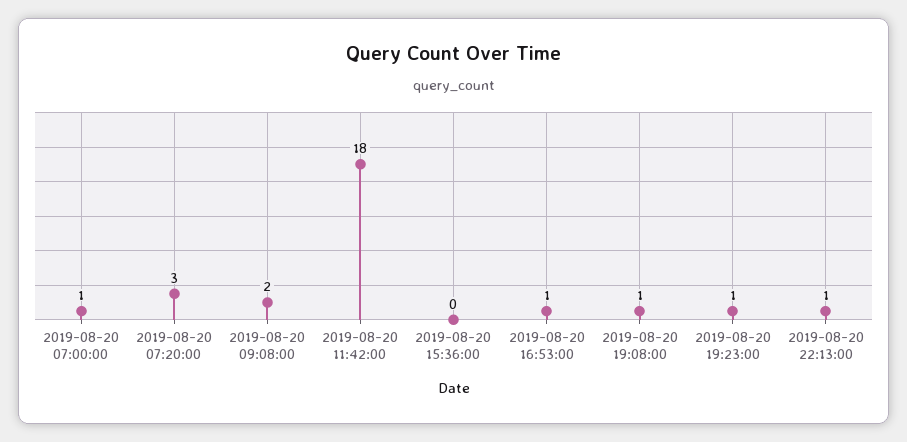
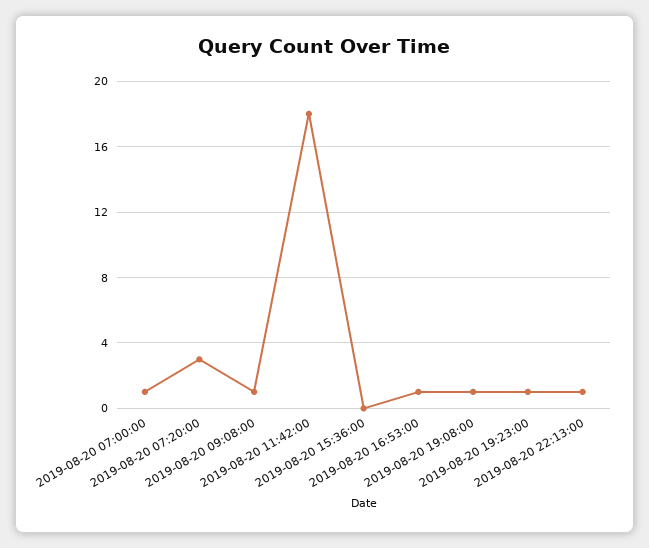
2019-08-20 09:08:00: 2 -> 1

